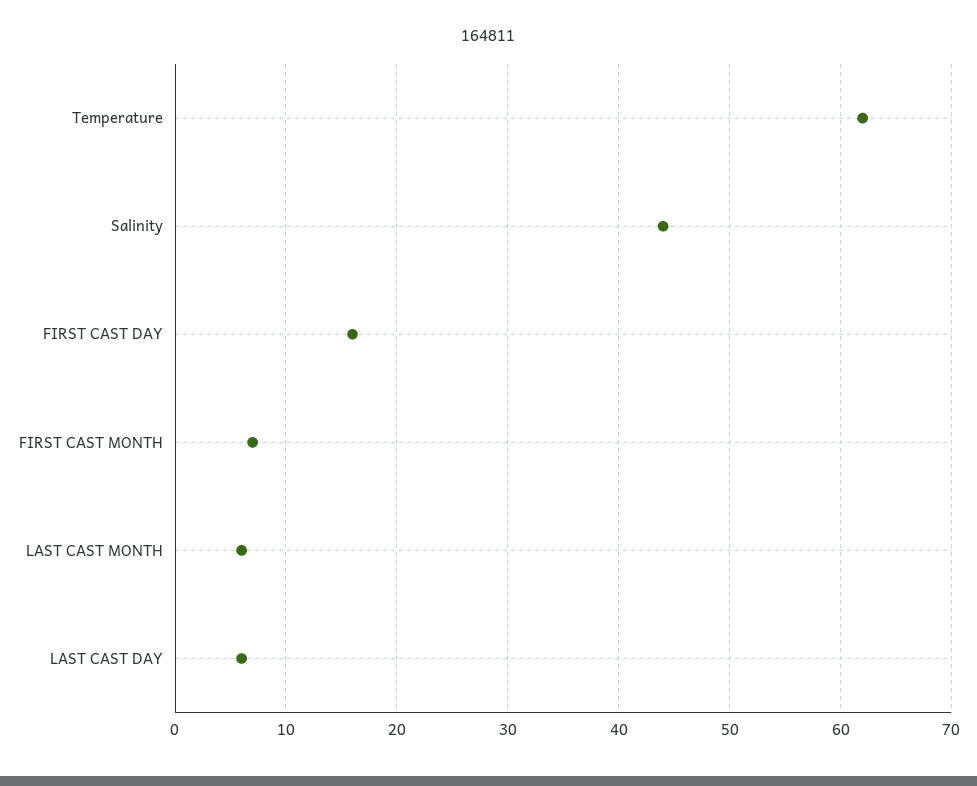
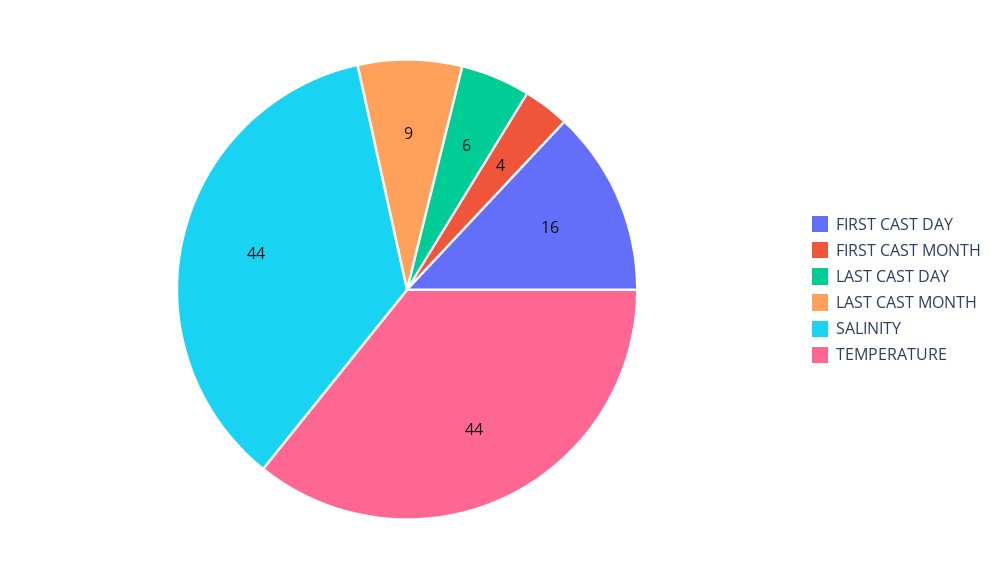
Temperature: 62 -> 44
FIRST CAST MONTH: 7 -> 4
LAST CAST MONTH: 6 -> 9

